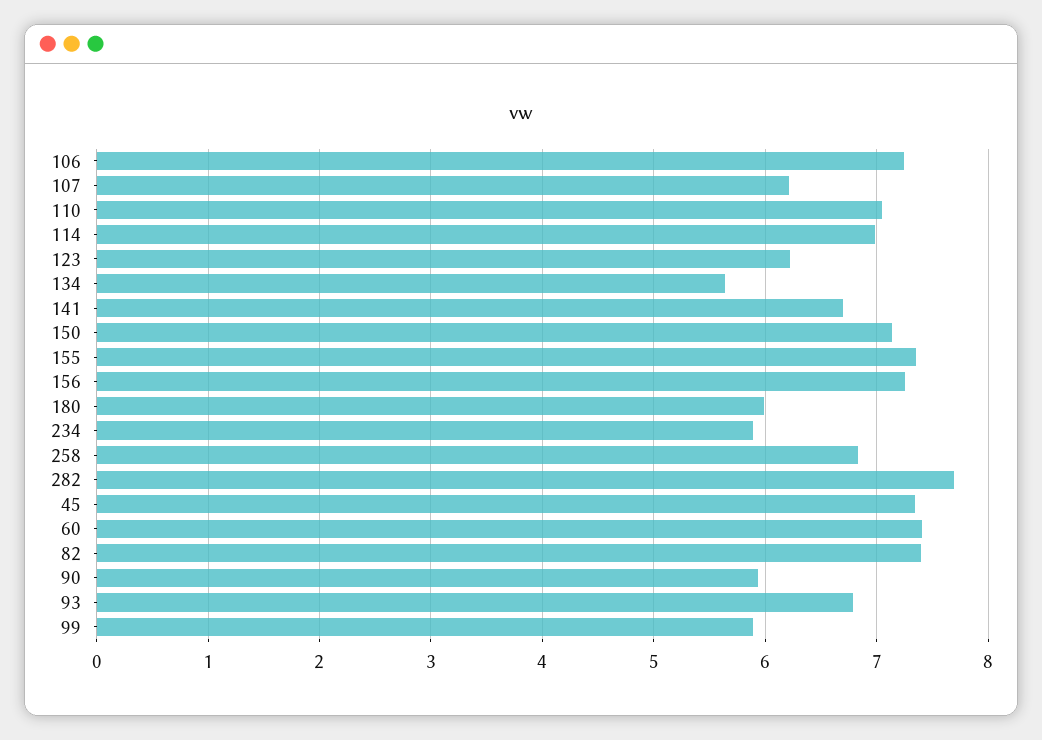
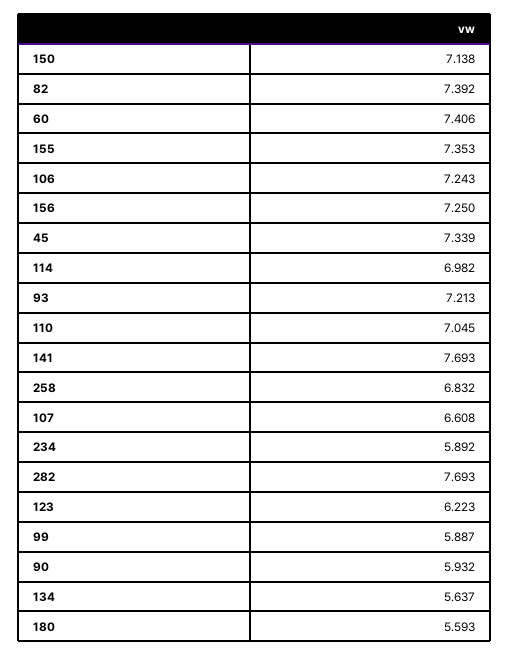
107: 6.2 -> 6.608
141: 6.7 -> 7.693
180: 6 -> 5.593
93: 6.8 -> 7.213

